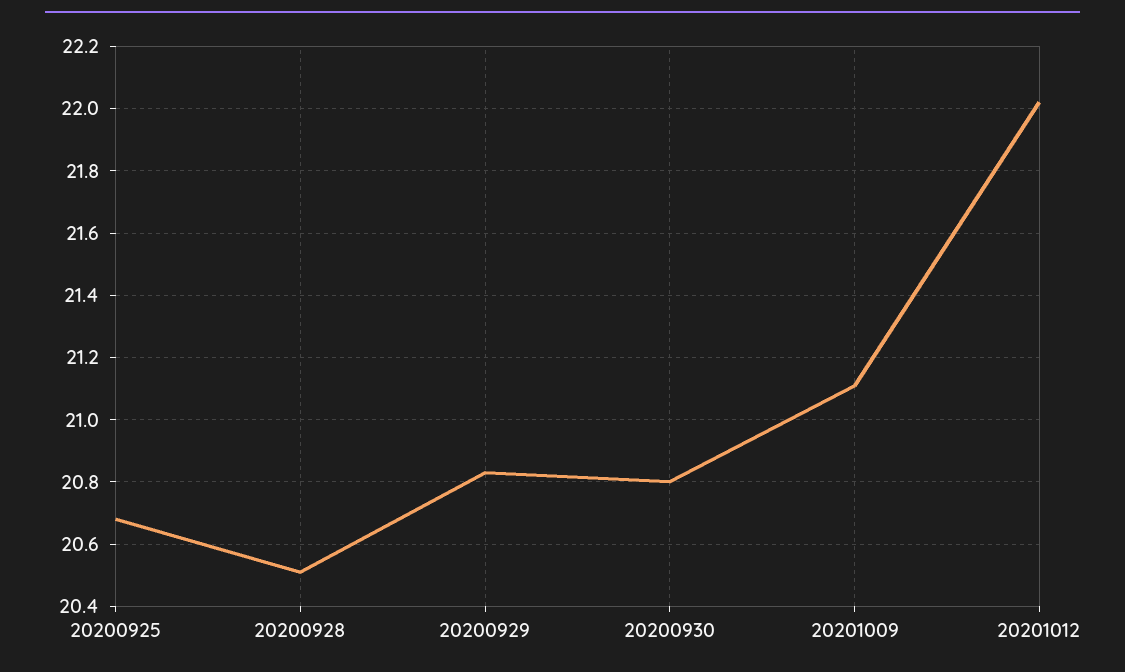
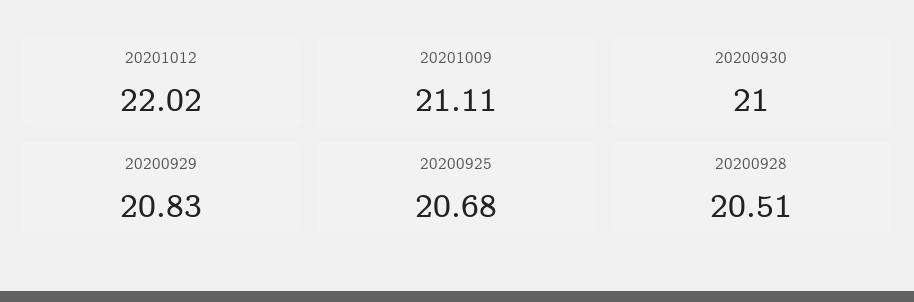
20200930: 20.8 -> 21

